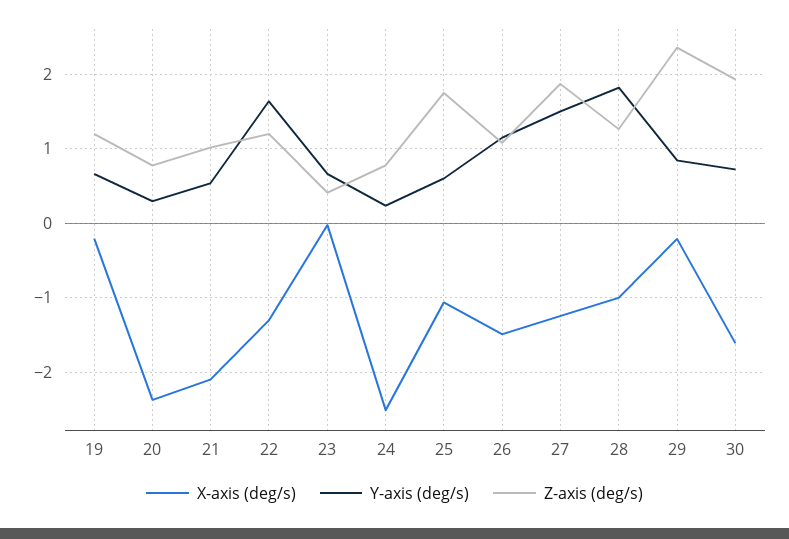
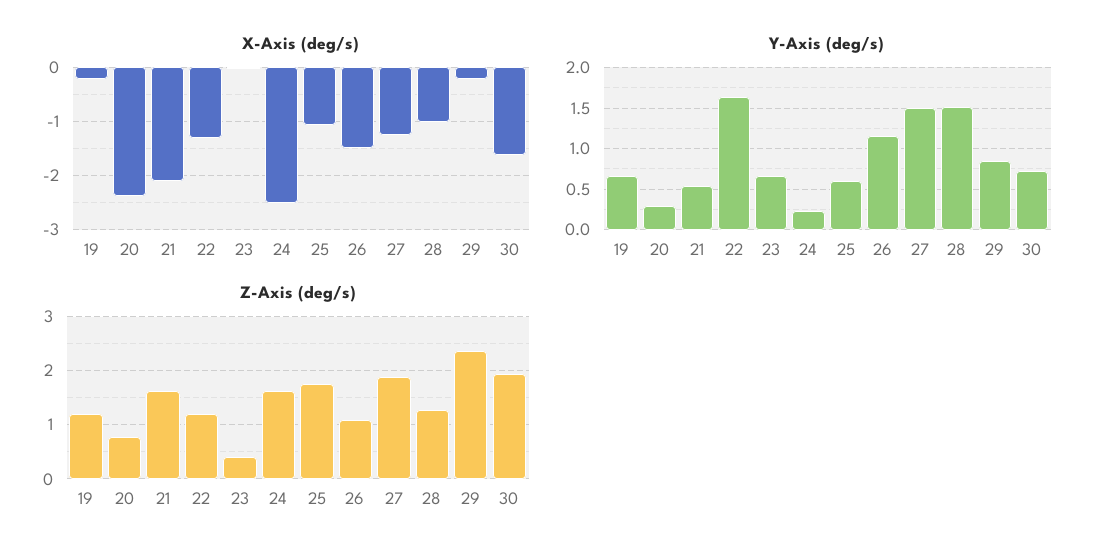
Z-axis (deg/s), 21: 1 -> 1.6
Z-axis (deg/s), 24: 0.8 -> 1.6
Y-axis (deg/s), 28: 1.8 -> 1.5

